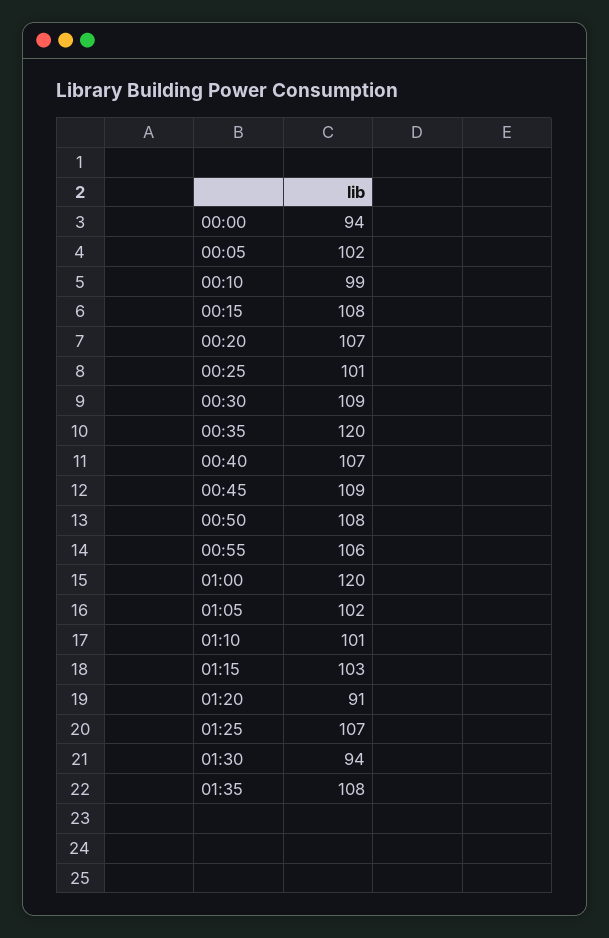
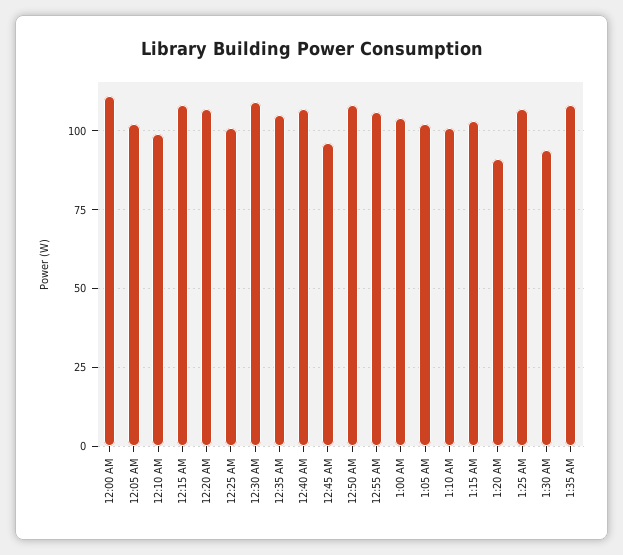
00:00: 94 -> 110
00:35: 120 -> 105
00:45: 109 -> 95
01:00: 120 -> 105

